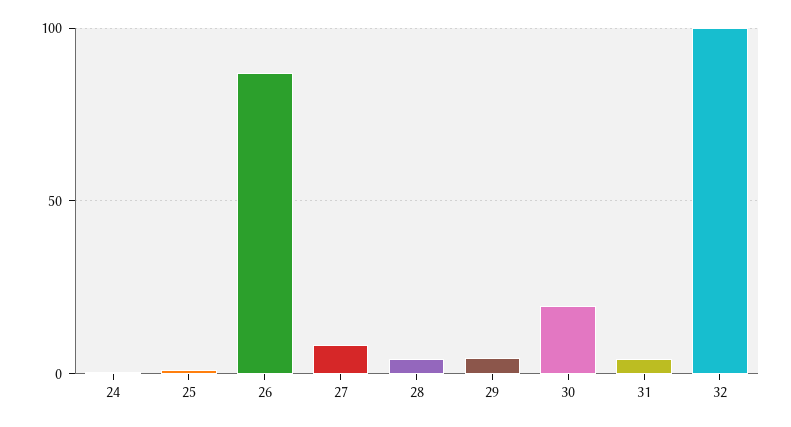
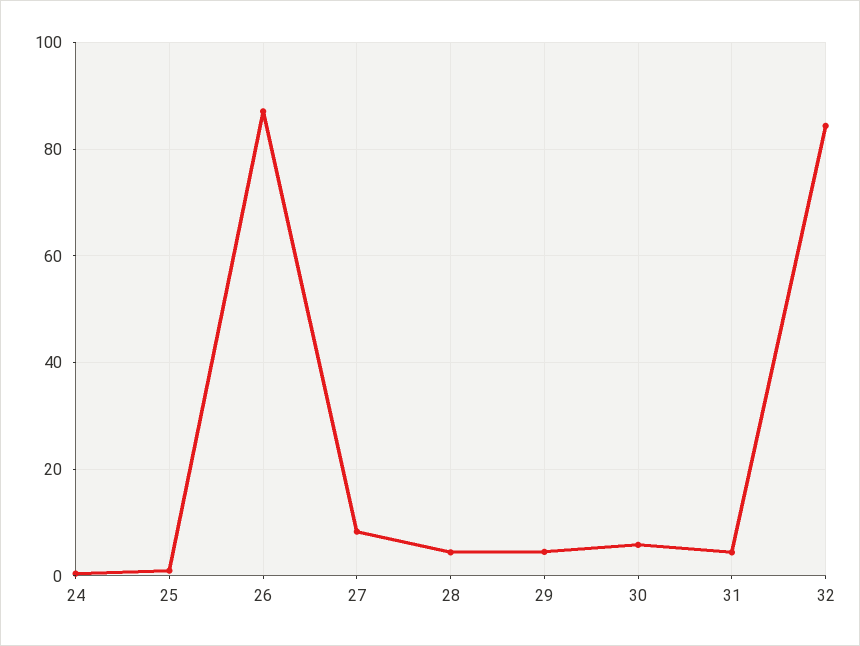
30: 20 -> 6
32: 100 -> 84

